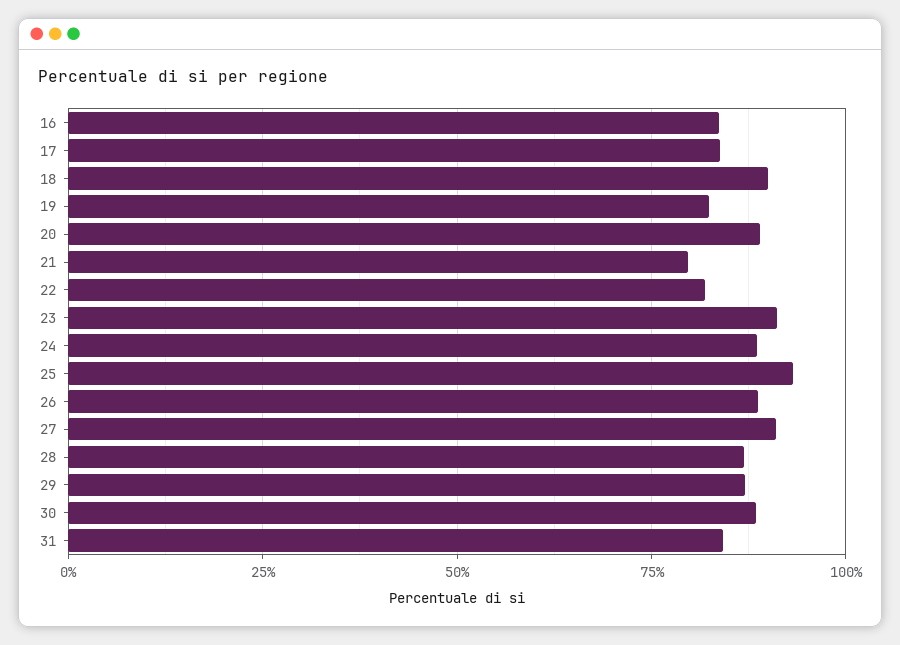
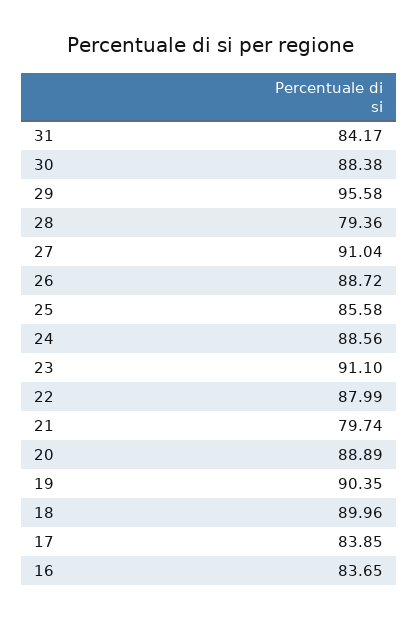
19: 82.5 -> 90.35
22: 82.5 -> 87.99
25: 92.5 -> 85.58
28: 87.5 -> 79.36
29: 87.5 -> 95.58

